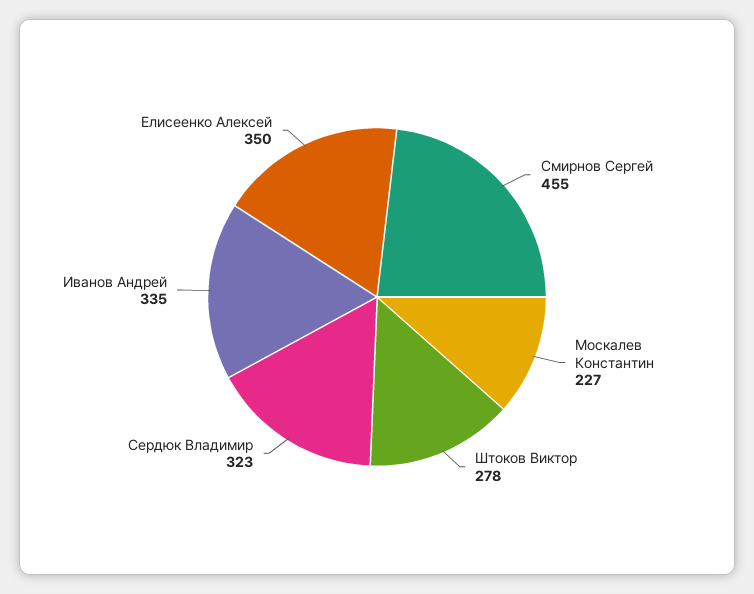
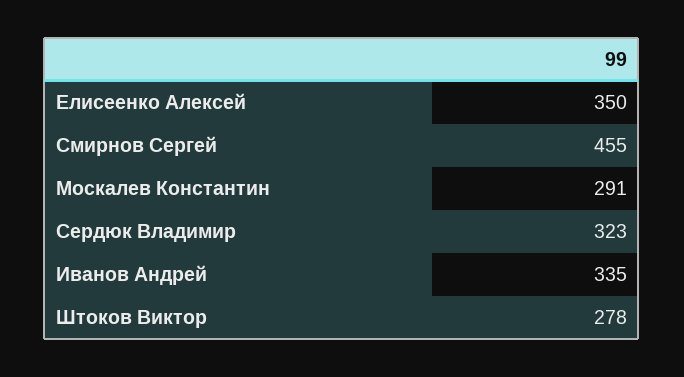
Москалев Константин: 227 -> 291

